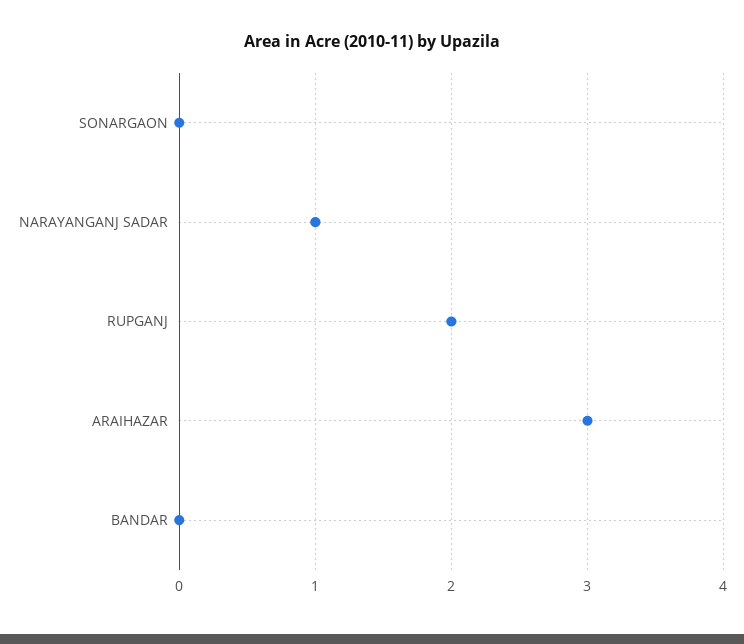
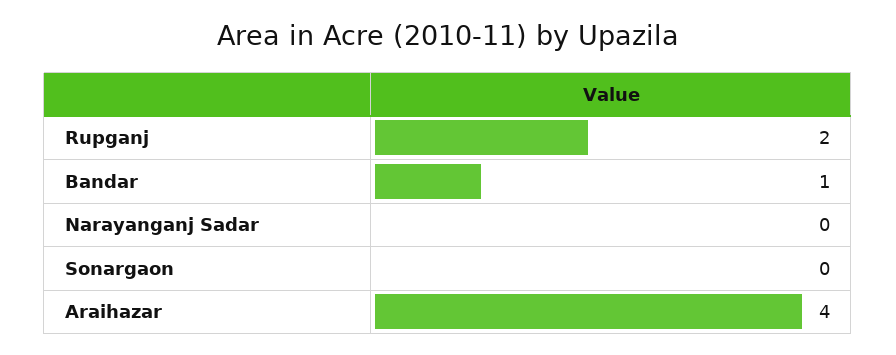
NARAYANGANJ SADAR: 1 -> 0
ARAIHAZAR: 3 -> 4
BANDAR: 0 -> 1

